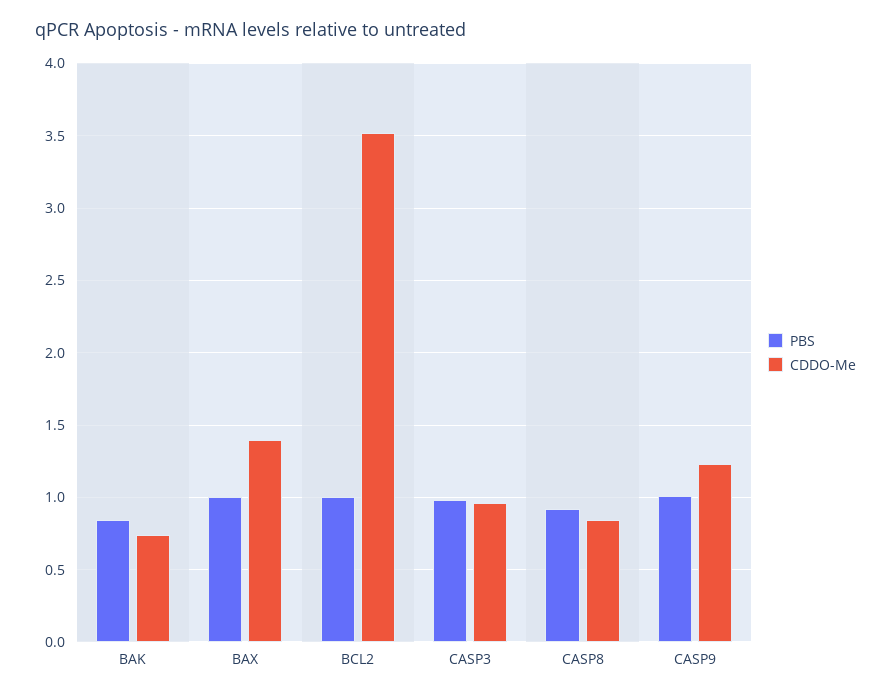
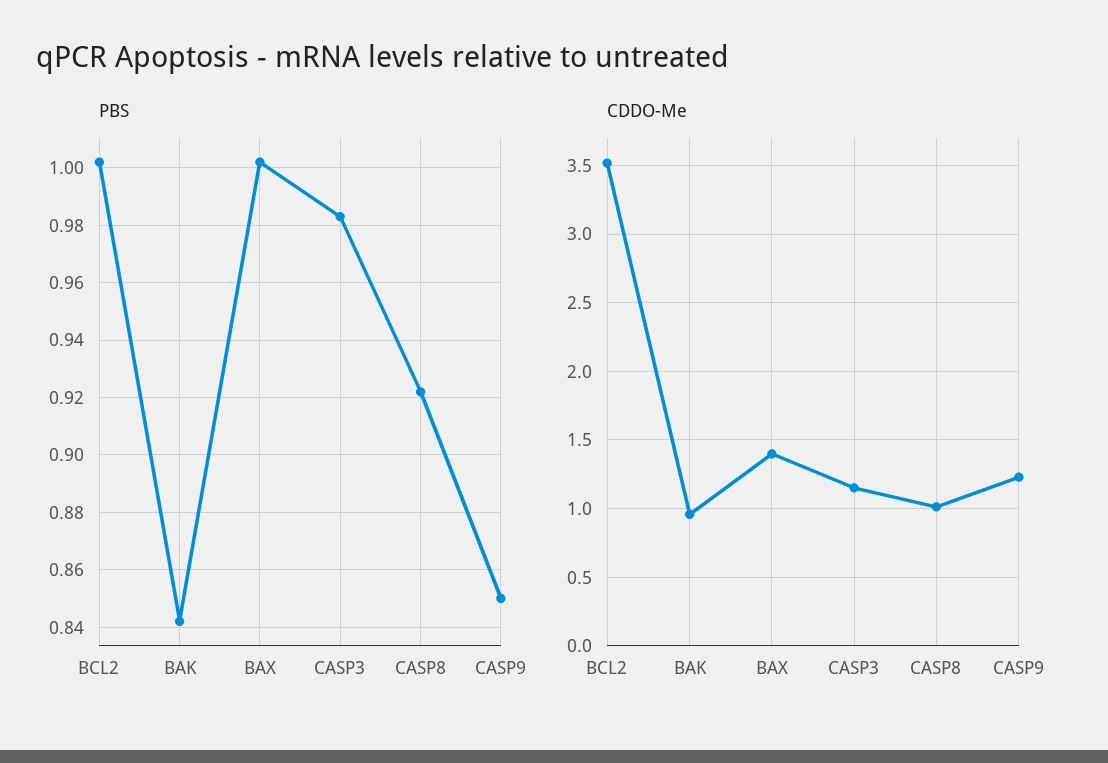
CDDO-Me, BAK: 0.75 -> 0.95
CDDO-Me, CASP3: 0.95 -> 1.15
CDDO-Me, CASP8: 0.85 -> 1
PBS, CASP9: 1 -> 0.85

